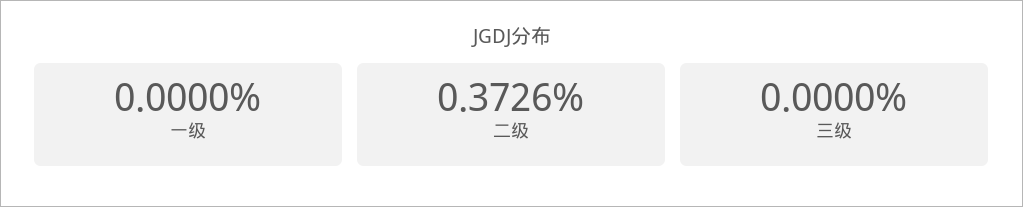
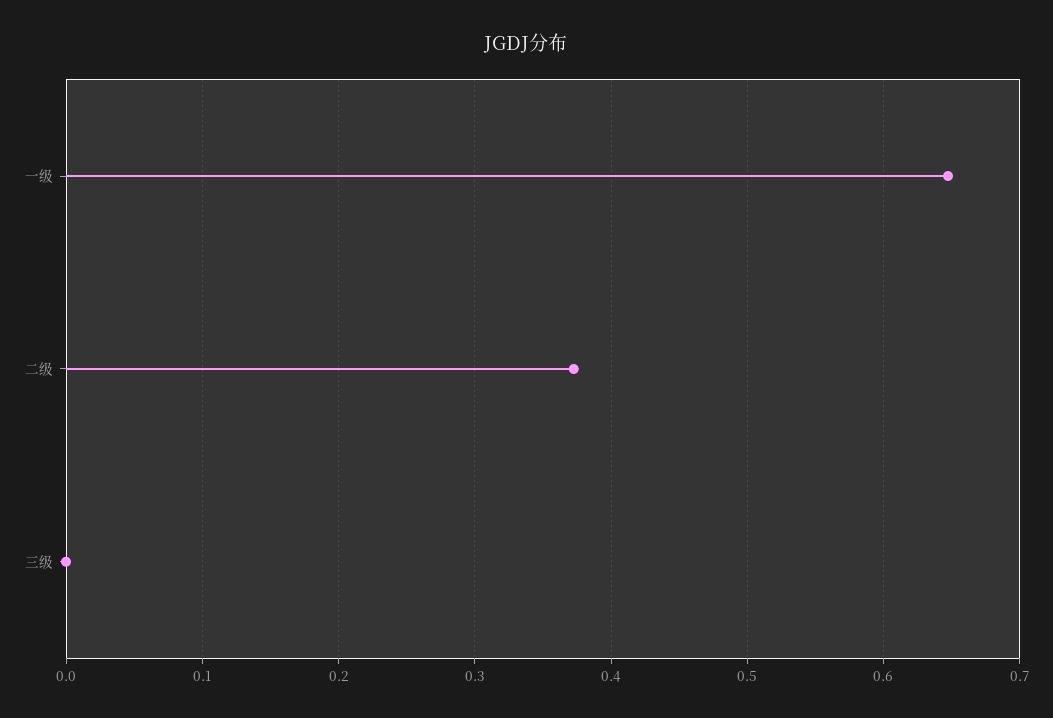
一级: 0 -> 0.65

